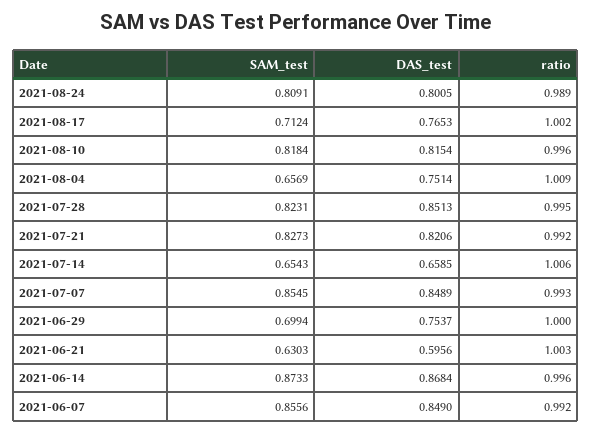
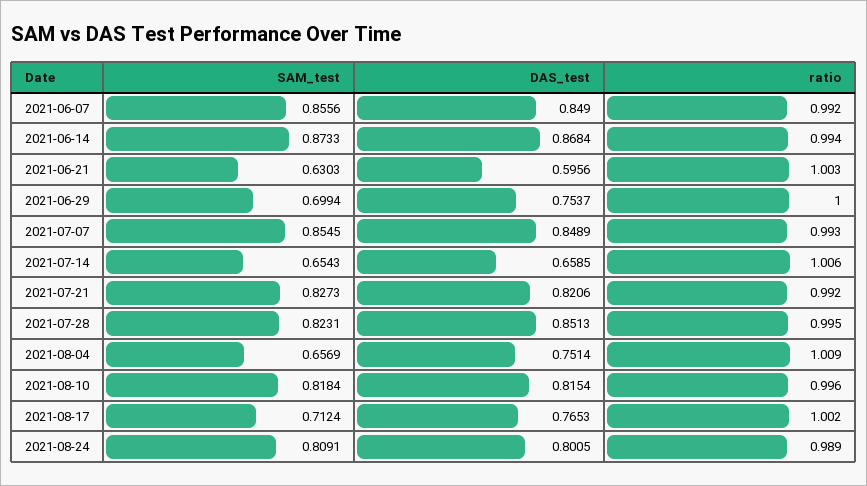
ratio, 2021-06-14: 0.996 -> 0.994

